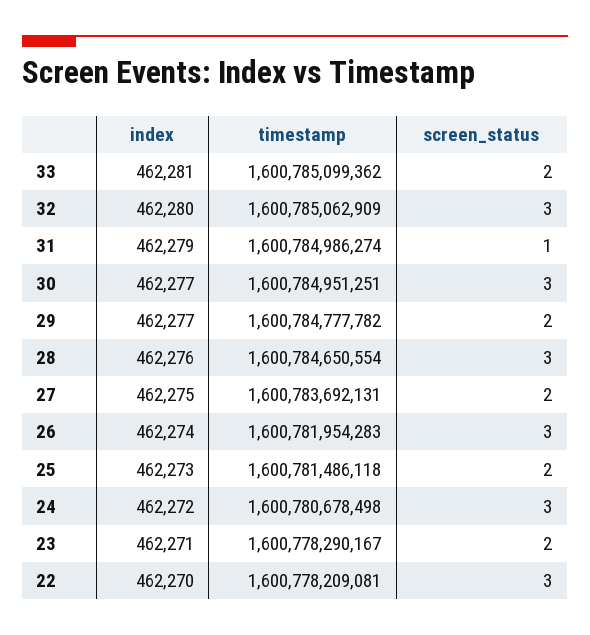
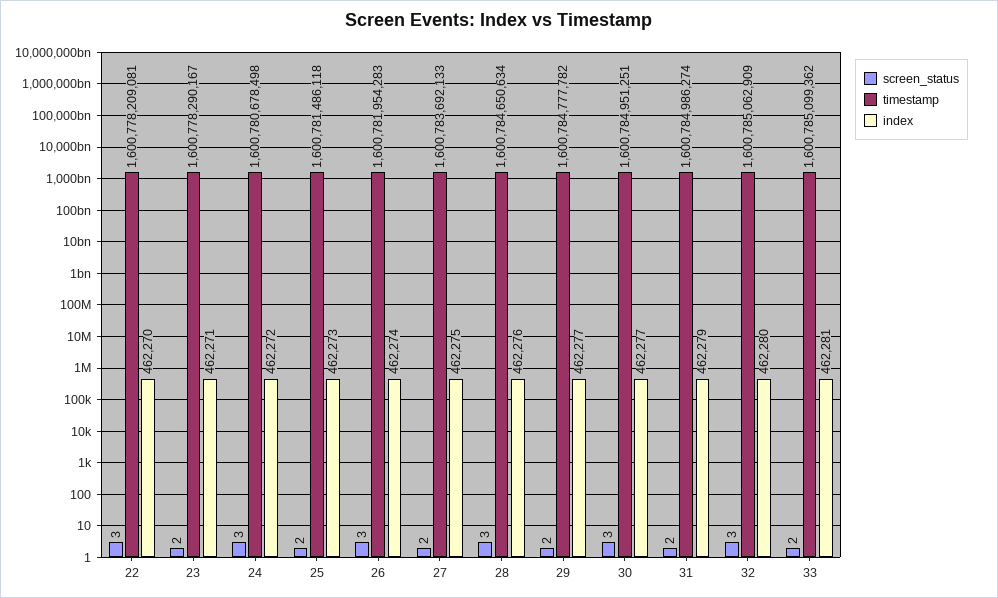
screen_status, 31: 1 -> 2
timestamp, 28: 1600784650554 -> 1600784650634
timestamp, 27: 1600783692131 -> 1600783692133

